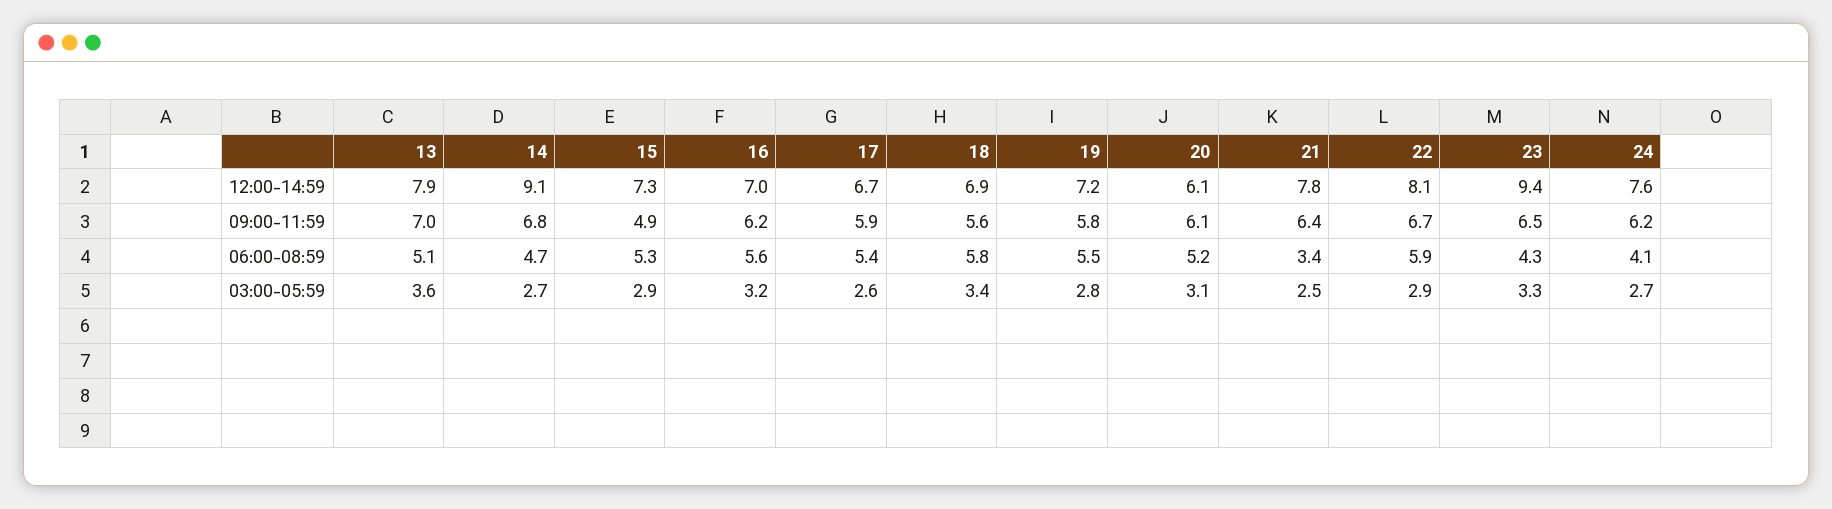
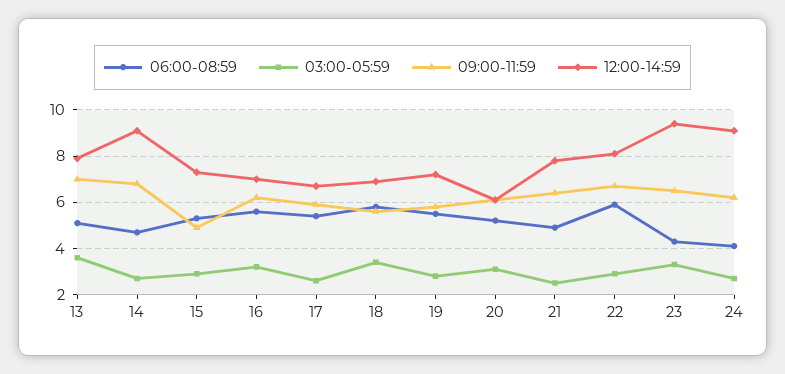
12:00-14:59, 24: 7.6 -> 9
06:00-08:59, 21: 3.4 -> 5

